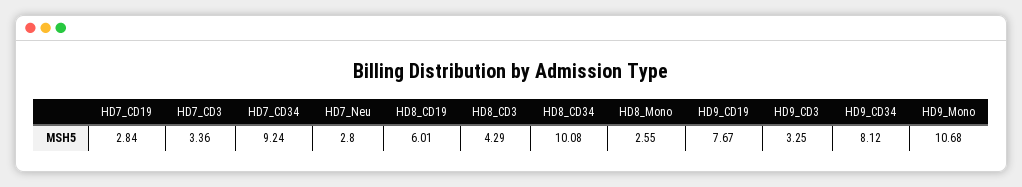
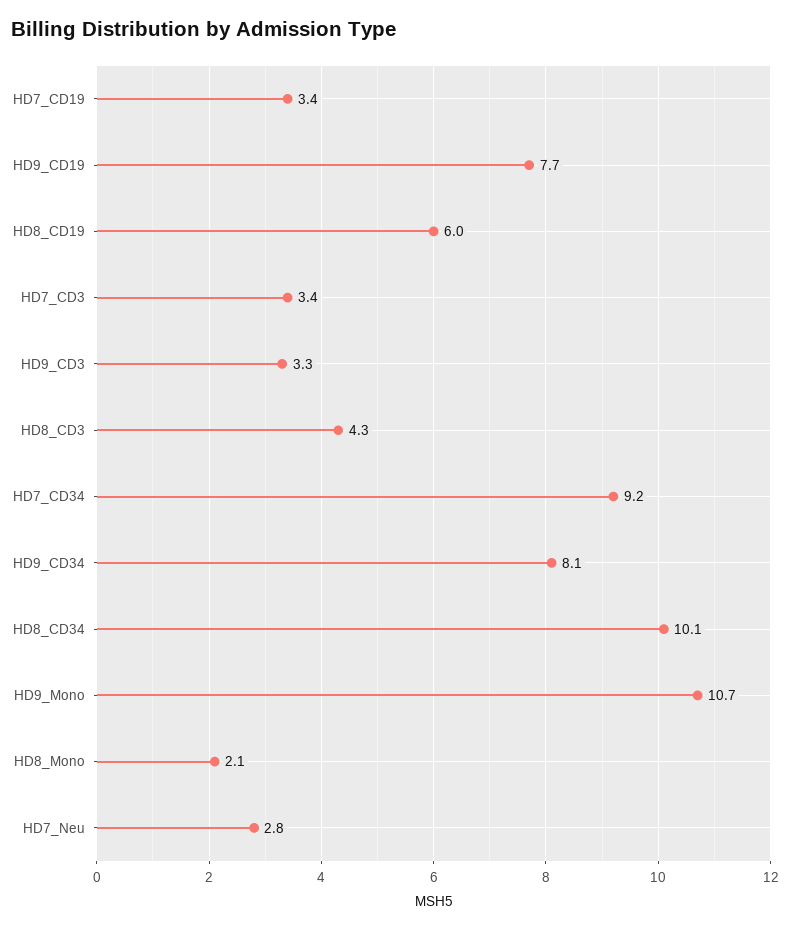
HD7_CD19: 2.84 -> 3.4
HD8_Mono: 2.55 -> 2.1

